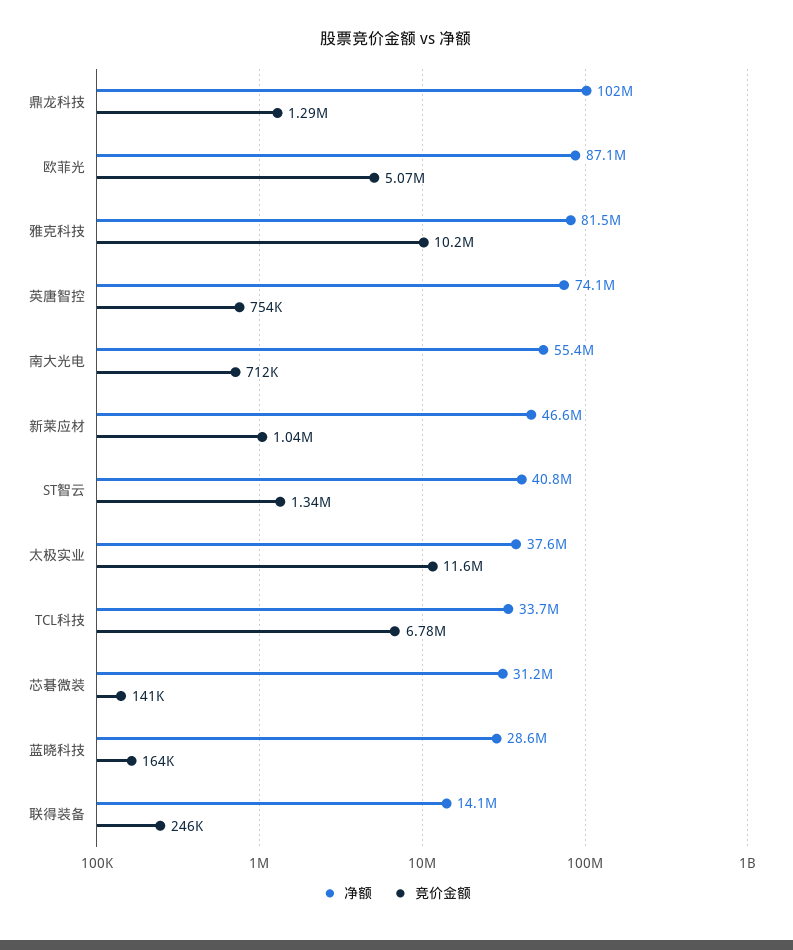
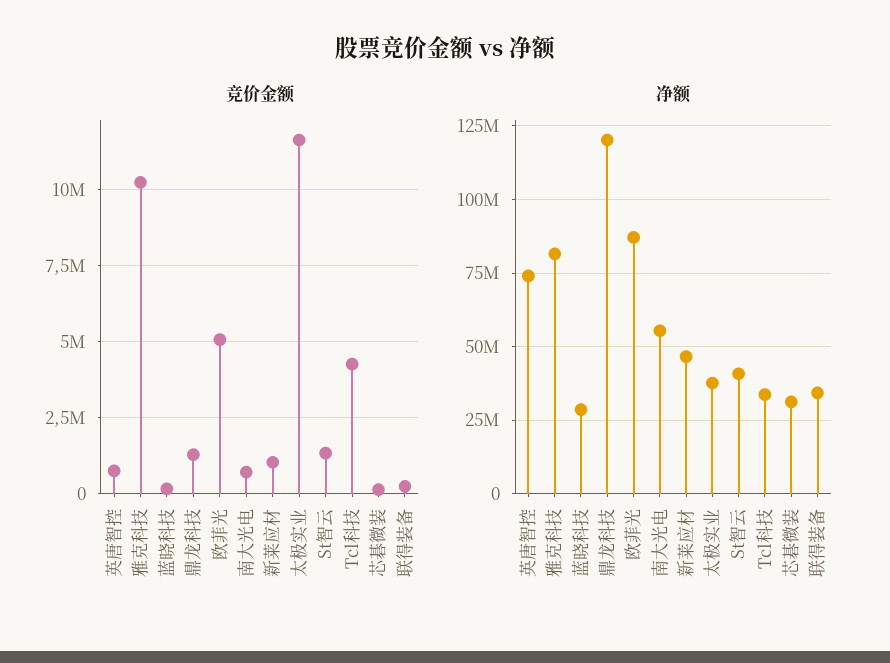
净额, 鼎龙科技: 102000000 -> 120000000
竞价金额, TCL科技: 6780000 -> 4250000
净额, 联得装备: 14100000 -> 35000000

